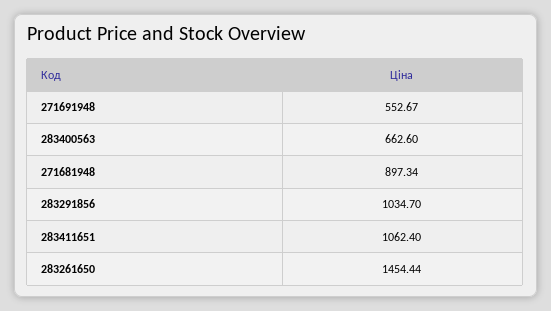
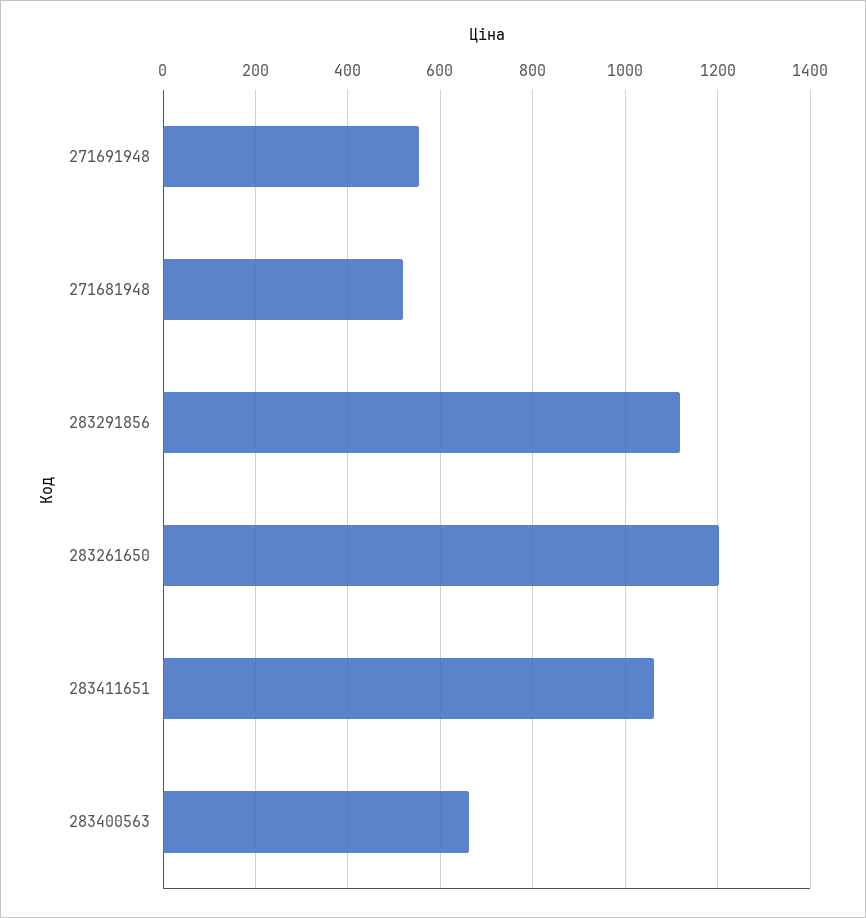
271681948: 897.34 -> 520
283291856: 1034.7 -> 1120
283261650: 1454.44 -> 1200

